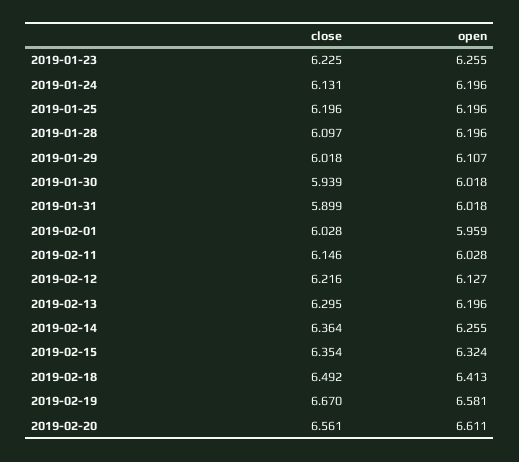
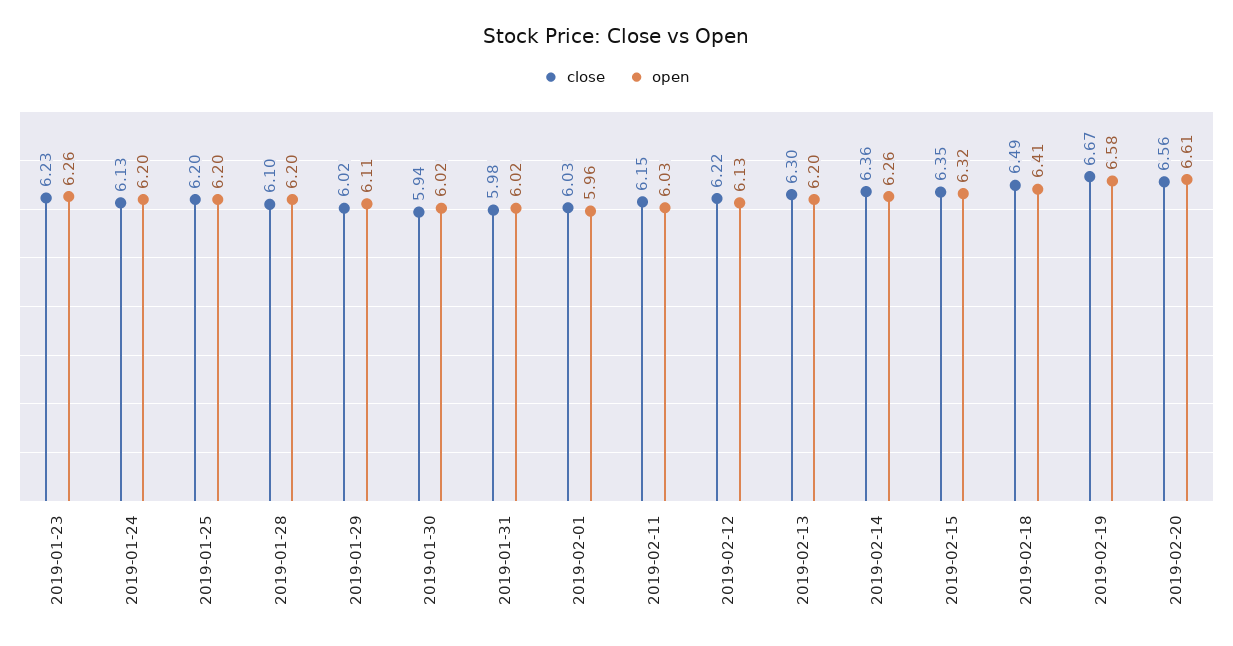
close, 2019-01-31: 5.899 -> 5.98

